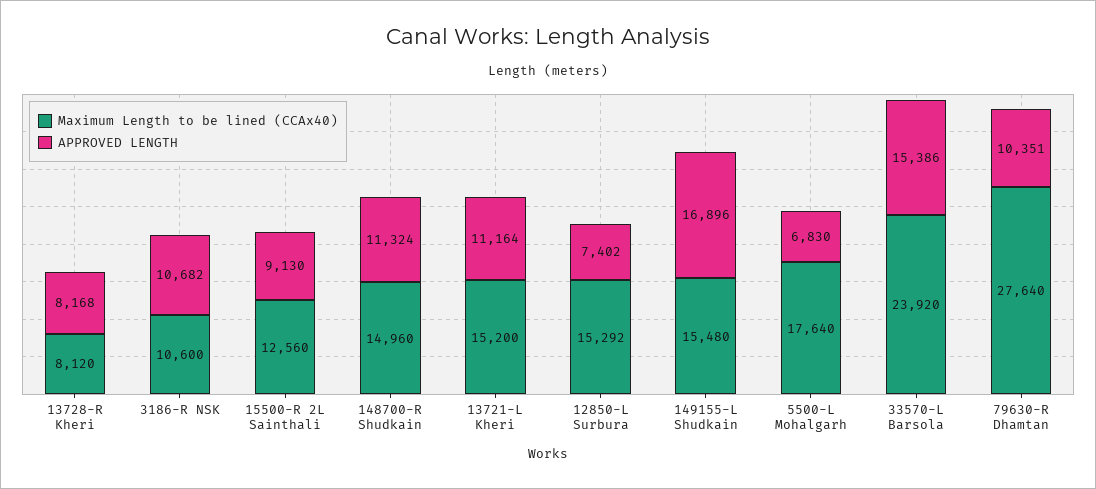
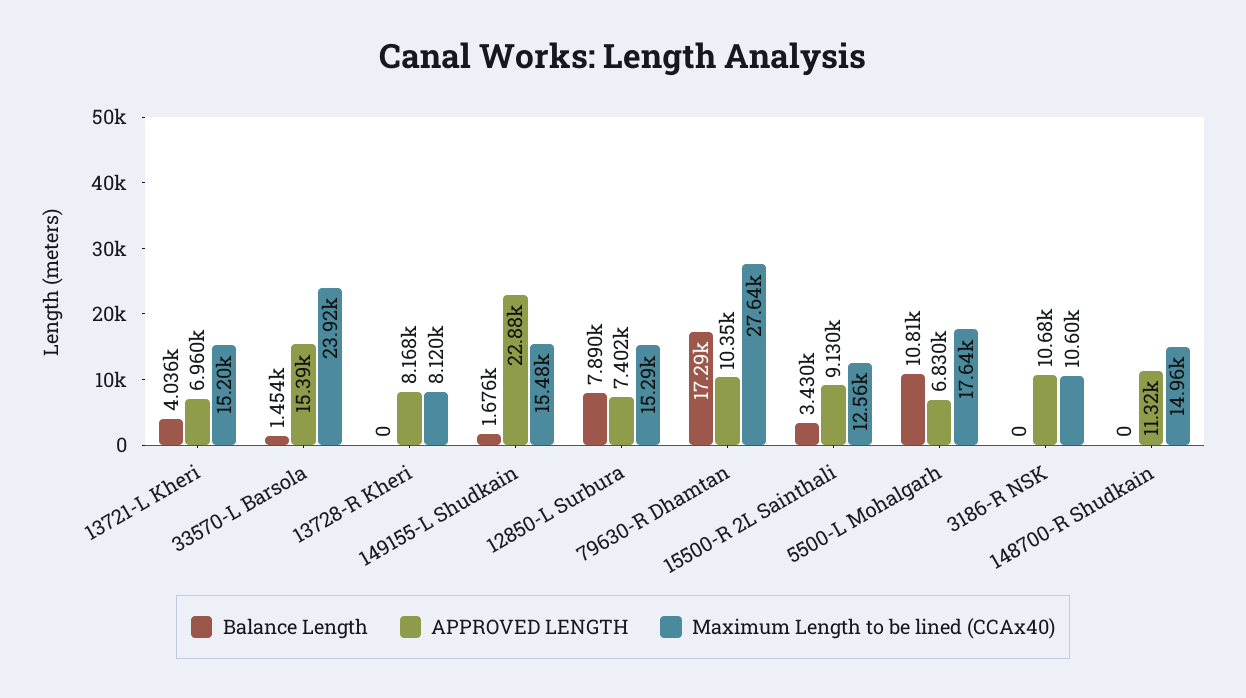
APPROVED LENGTH, 13721-L Kheri: 11164 -> 6960
APPROVED LENGTH, 149155-L Shudkain: 16896 -> 22880
Balance Length, 13721-L Kheri: none -> 4036
Balance Length, 33570-L Barsola: none -> 1454
Balance Length, 13728-R Kheri: none -> 0
Balance Length, 149155-L Shudkain: none -> 1676
Balance Length, 12850-L Surbura: none -> 7890
Balance Length, 79630-R Dhamtan: none -> 17290
Balance Length, 15500-R 2L Sainthali: none -> 3430
Balance Length, 5500-L Mohalgarh: none -> 10810
Balance Length, 3186-R NSK: none -> 0
Balance Length, 148700-R Shudkain: none -> 0

